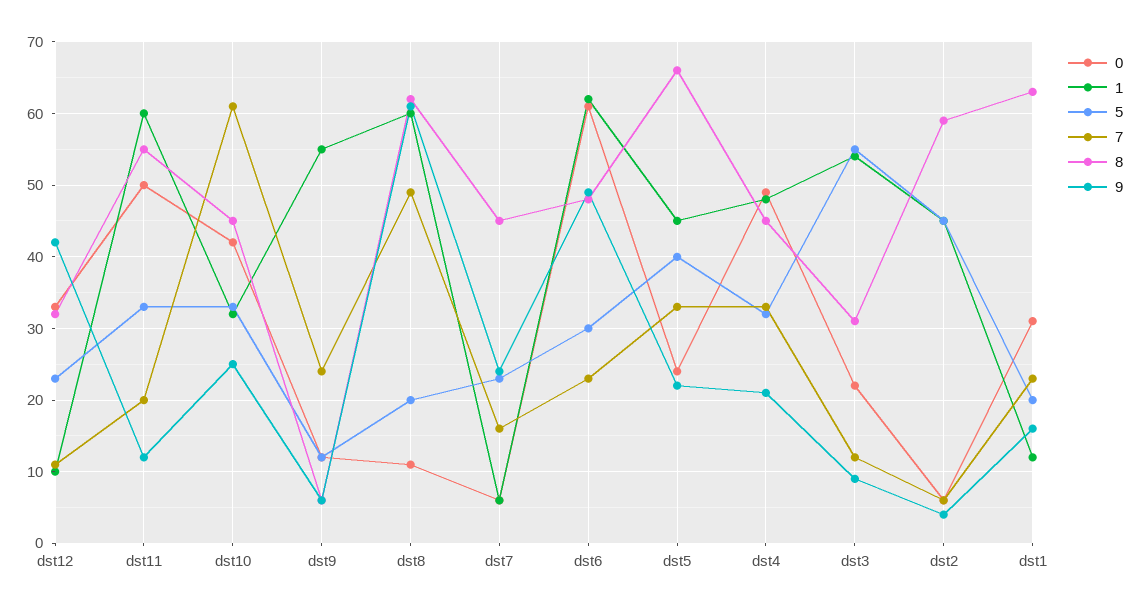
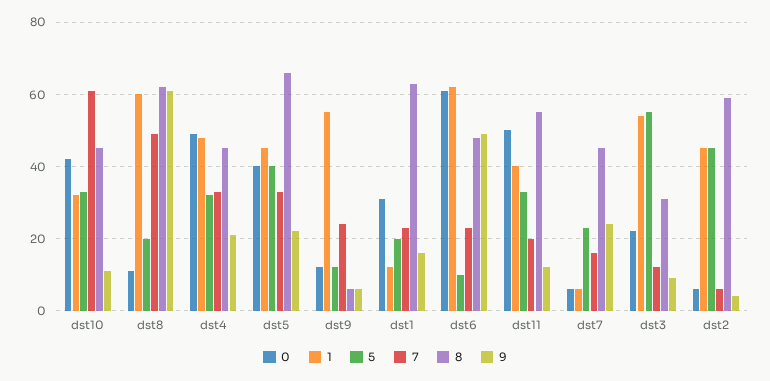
0, dst12: 33 -> none
1, dst12: 10 -> none
5, dst12: 23 -> none
7, dst12: 11 -> none
8, dst12: 32 -> none
9, dst12: 42 -> none
1, dst11: 60 -> 40
9, dst10: 25 -> 10
5, dst6: 30 -> 10
0, dst5: 24 -> 40

